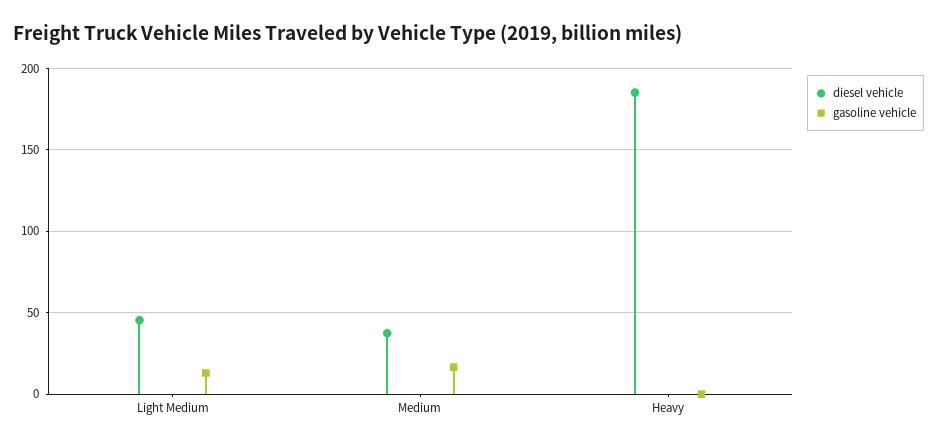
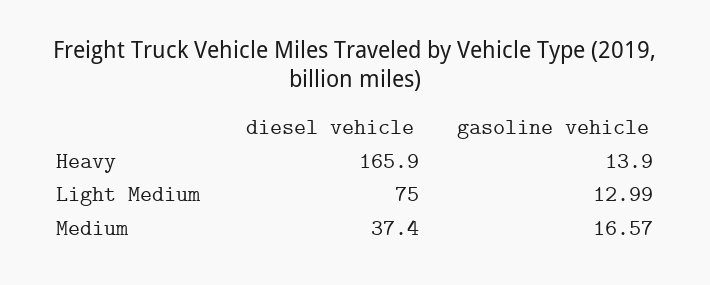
diesel vehicle, Light Medium: 45 -> 75
diesel vehicle, Heavy: 185 -> 165.9
gasoline vehicle, Heavy: 0 -> 13.9

